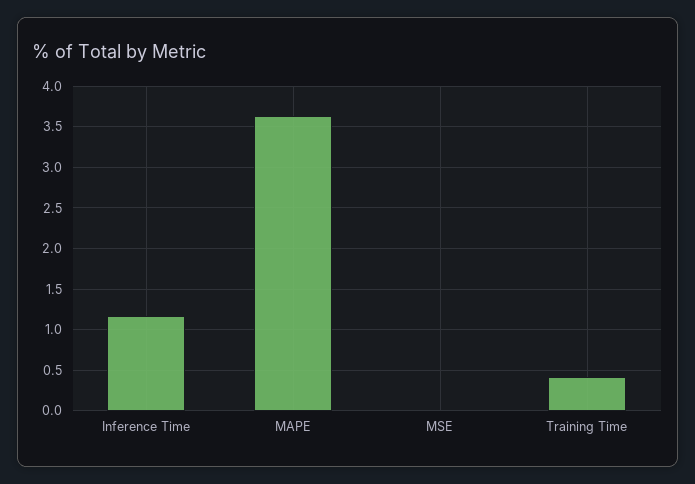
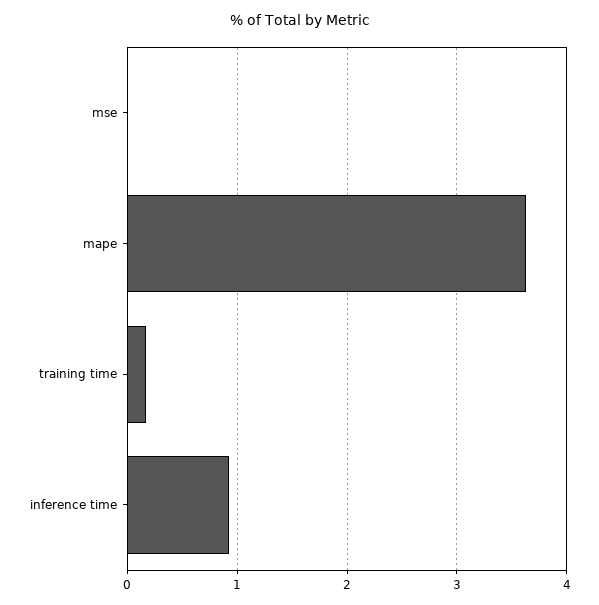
Inference Time: 1.2 -> 0.9
Training Time: 0.4 -> 0.2

